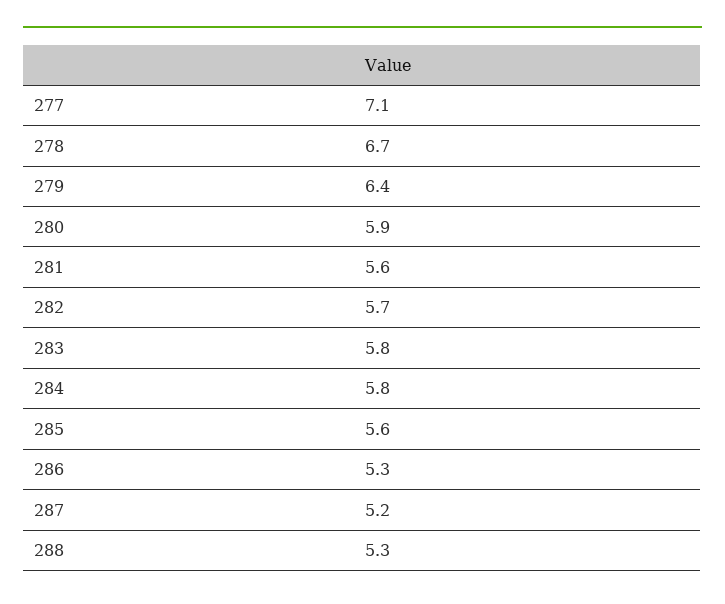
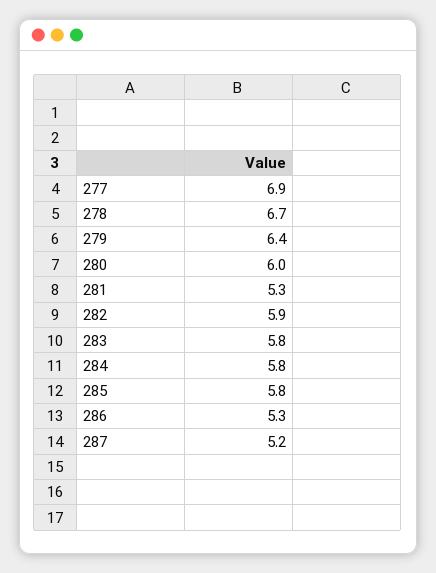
277: 7.1 -> 6.9
280: 5.9 -> 6
281: 5.6 -> 5.3
282: 5.7 -> 5.9
285: 5.6 -> 5.8
288: 5.3 -> none

